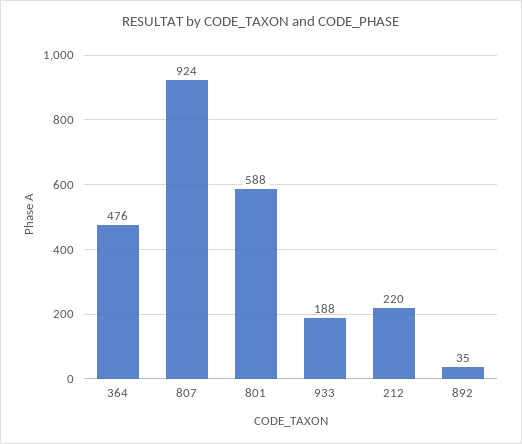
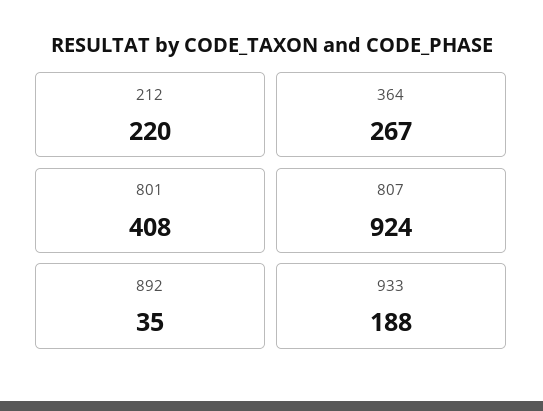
364: 476 -> 267
801: 588 -> 408

